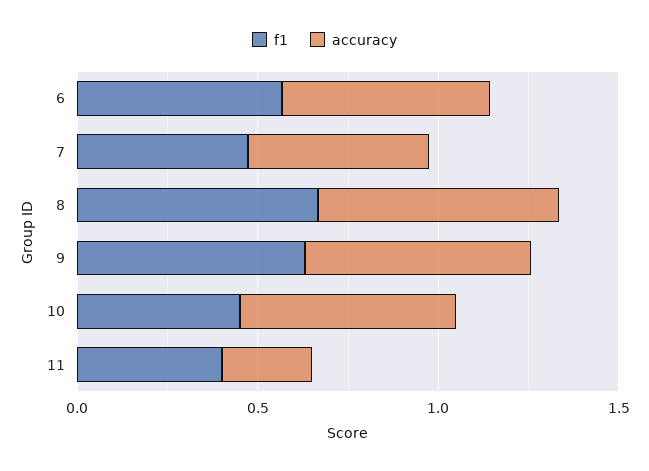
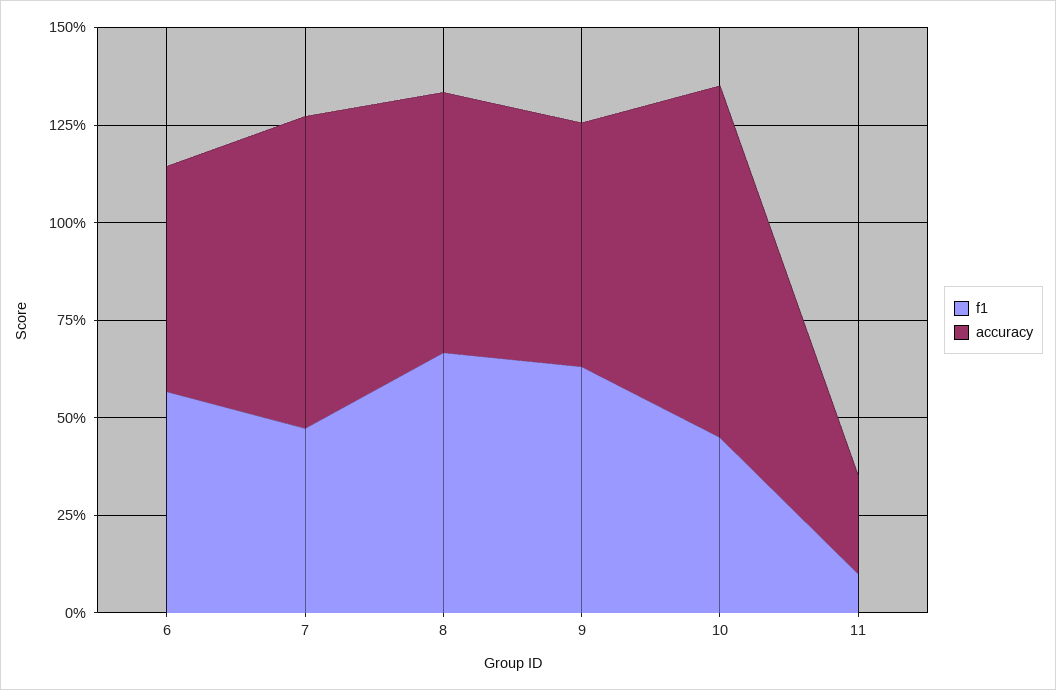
accuracy, 7: 0.5 -> 0.8
accuracy, 10: 0.6 -> 0.9
f1, 11: 0.4 -> 0.1

